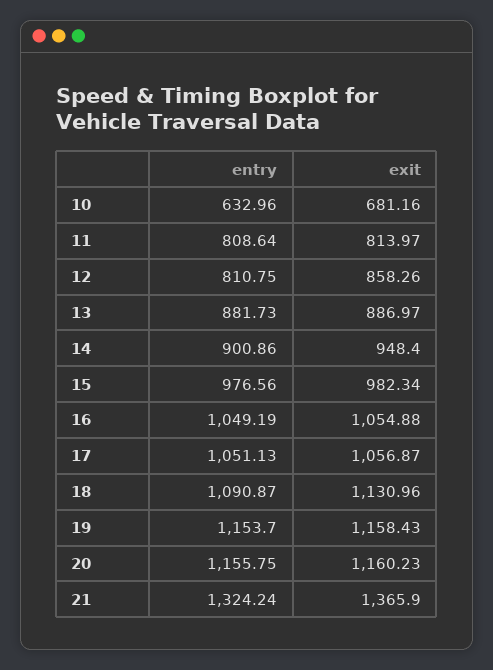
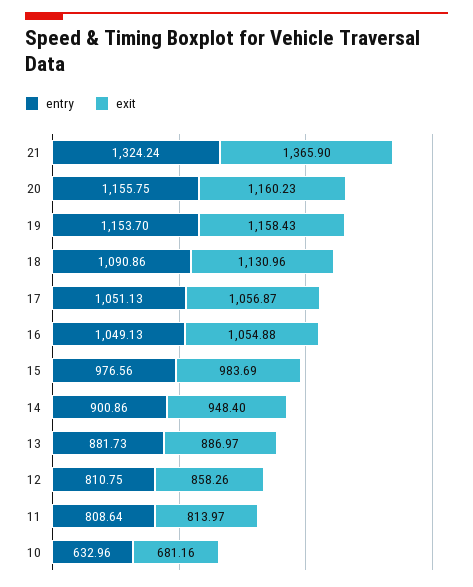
exit, 15: 982.34 -> 983.69
entry, 16: 1049.19 -> 1049.13
entry, 18: 1090.87 -> 1090.86

